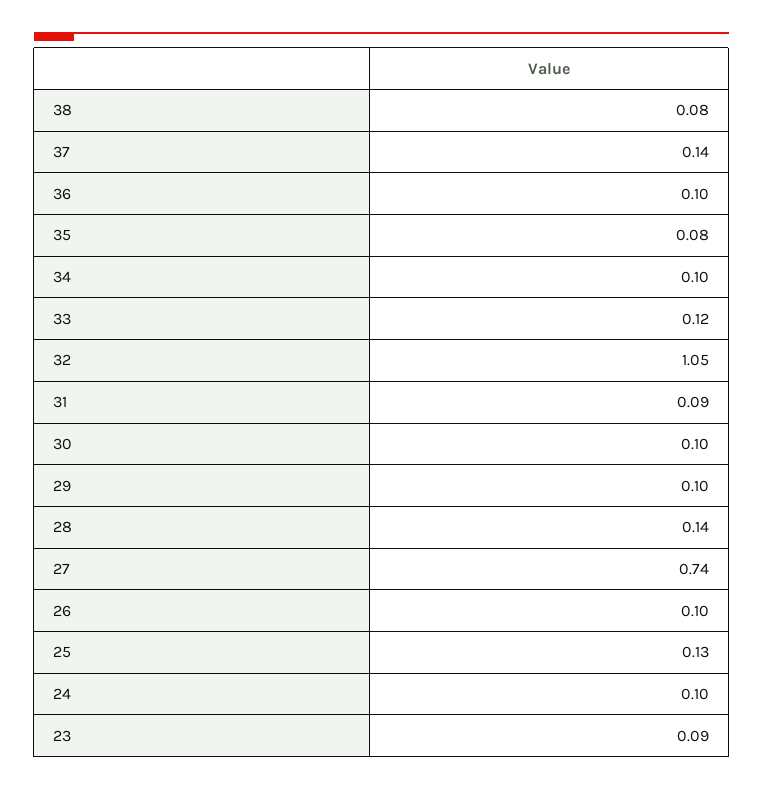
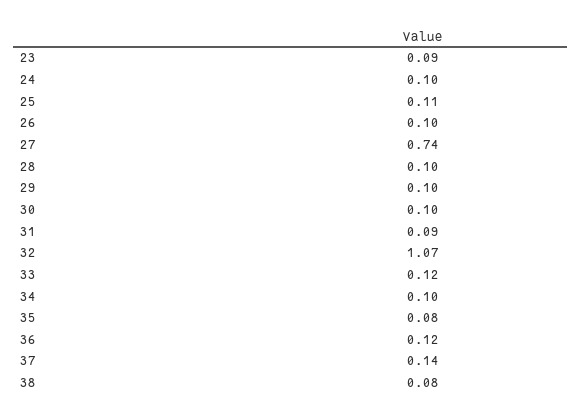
36: 0.1 -> 0.12
32: 1.05 -> 1.07
28: 0.14 -> 0.1
25: 0.13 -> 0.11

